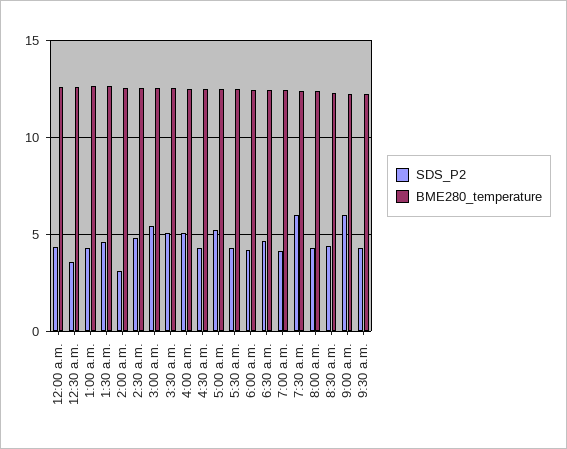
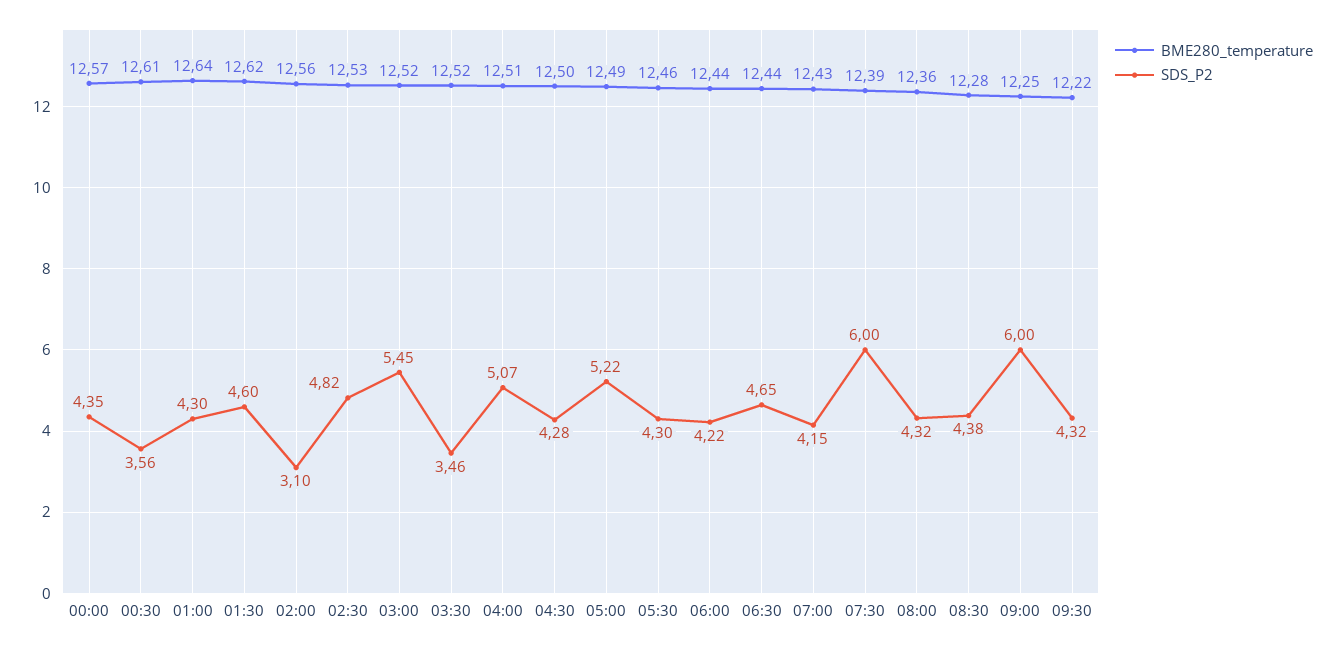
SDS_P2, 3:30 a.m.: 5 -> 3.46

